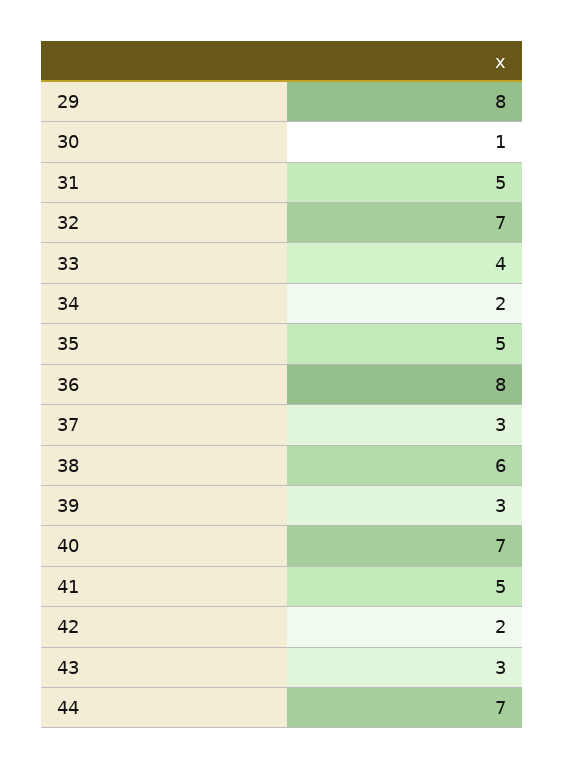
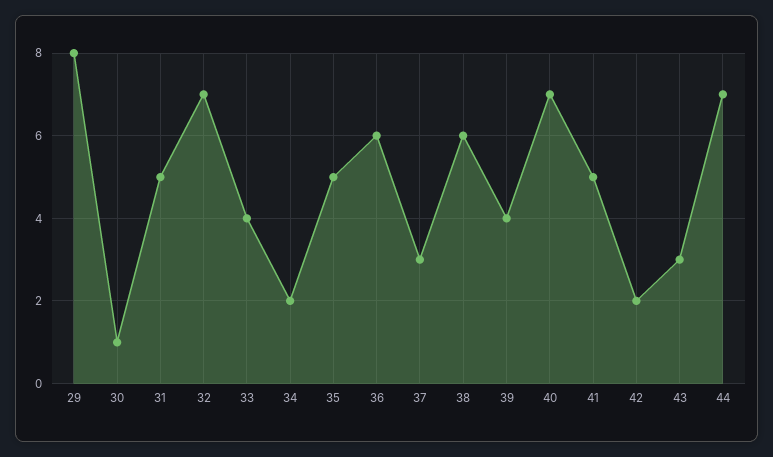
36: 8 -> 6
39: 3 -> 4

